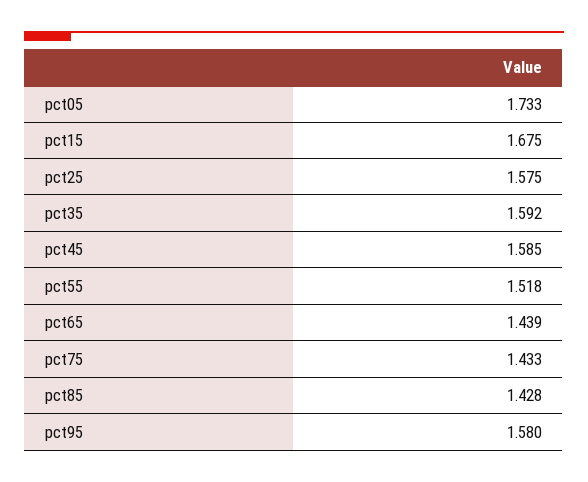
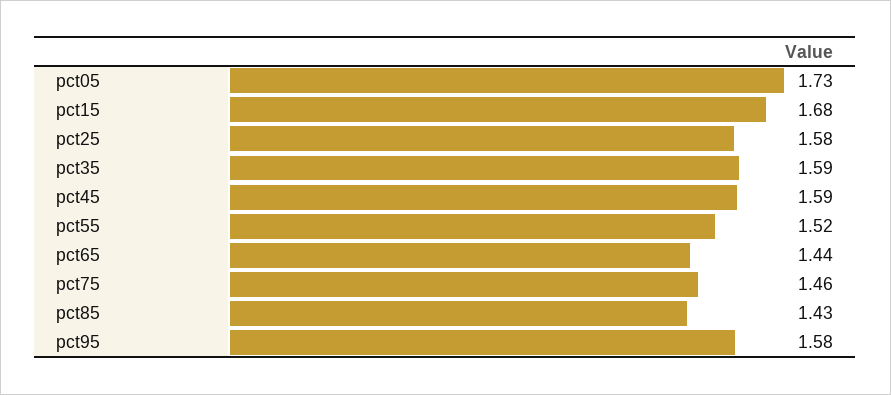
pct75: 1.433 -> 1.46

